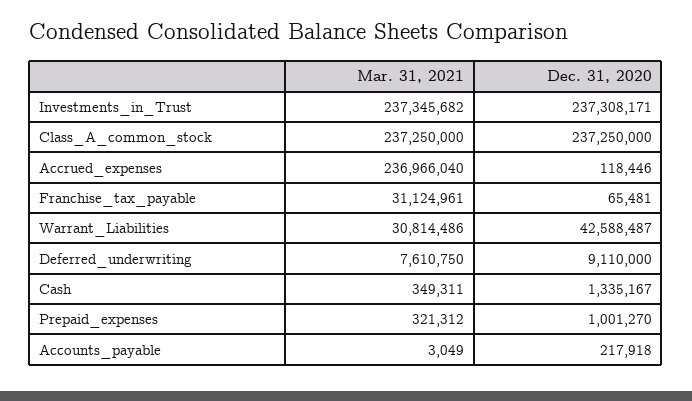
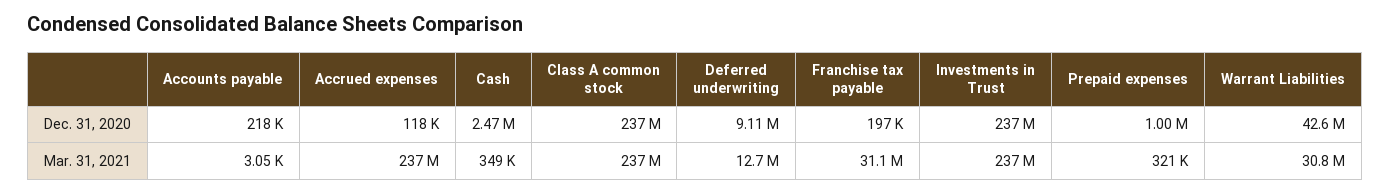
Dec. 31, 2020, Franchise_tax_payable: 65481 -> 197000
Mar. 31, 2021, Deferred_underwriting: 7610750 -> 12700000
Dec. 31, 2020, Cash: 1335167 -> 2470000

